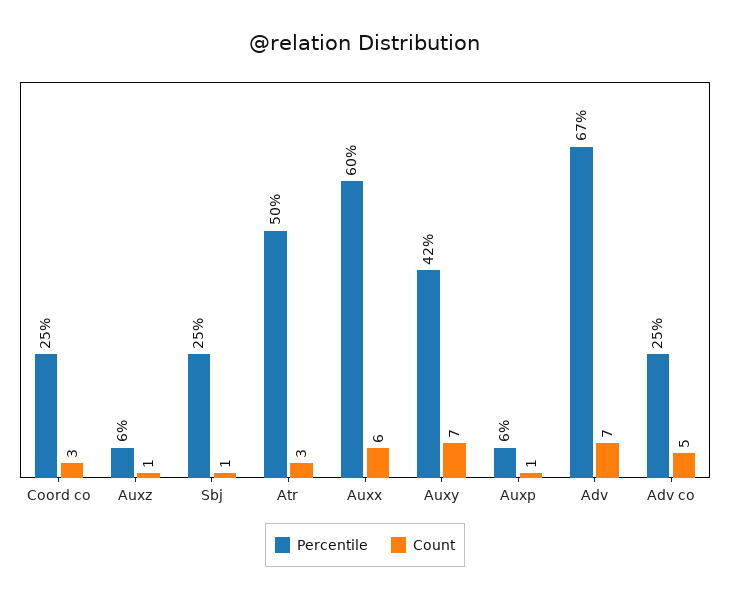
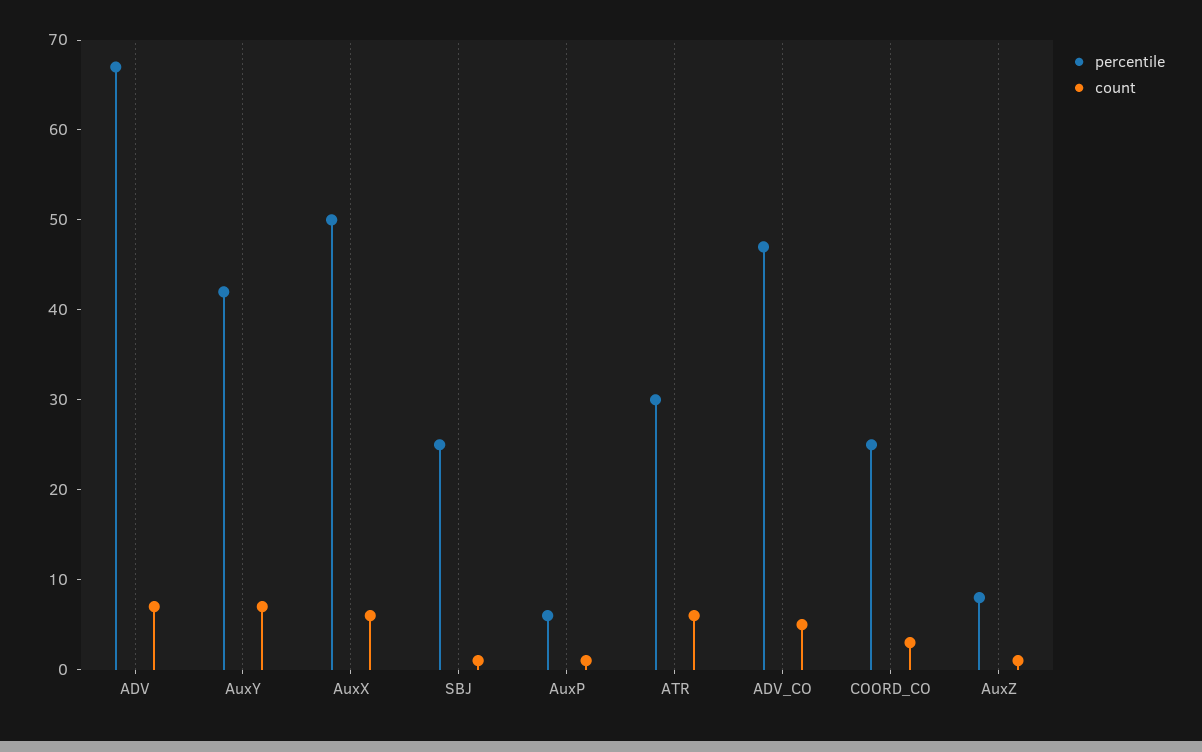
Percentile, Auxz: 6 -> 8
Percentile, Atr: 50 -> 30
Count, Atr: 3 -> 6
Percentile, Auxx: 60 -> 50
Percentile, Adv co: 25 -> 47

